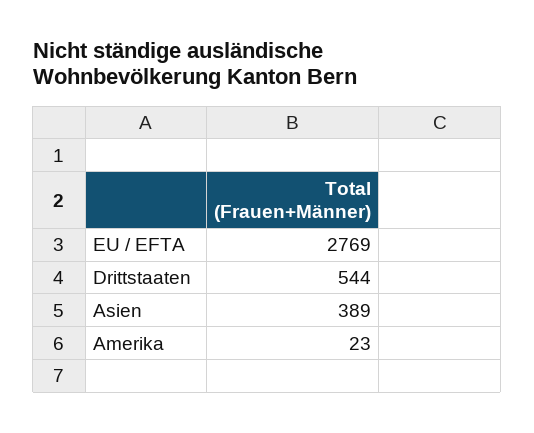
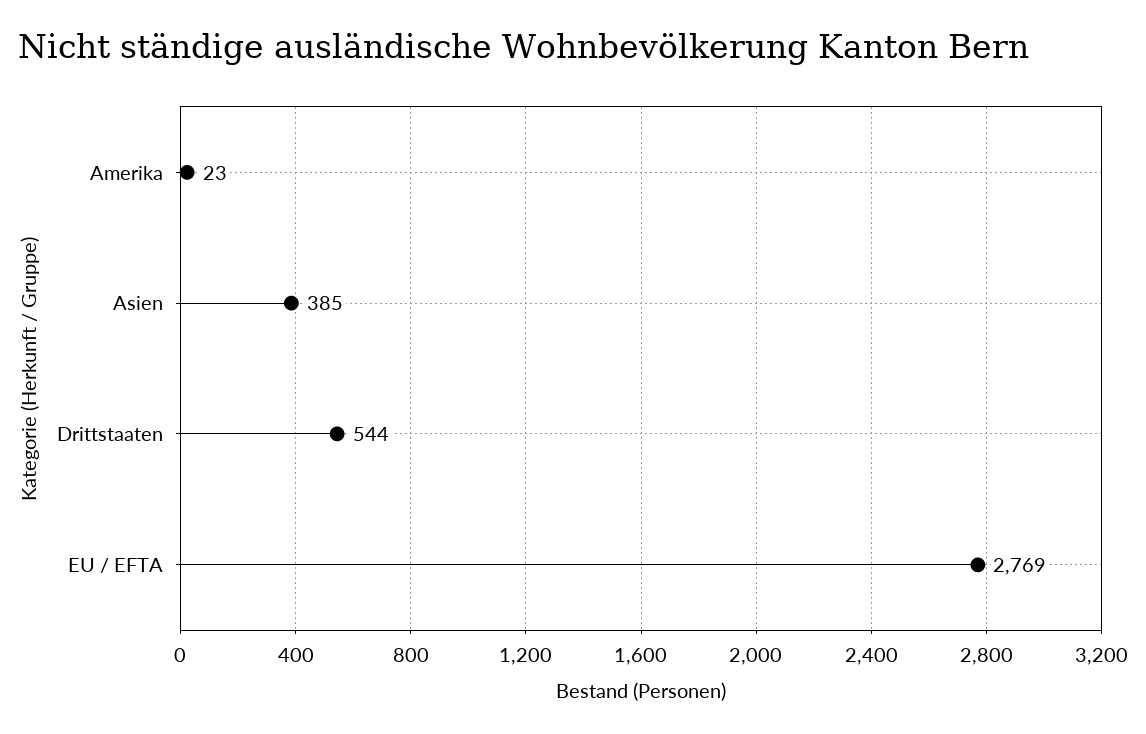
Asien: 389 -> 385

